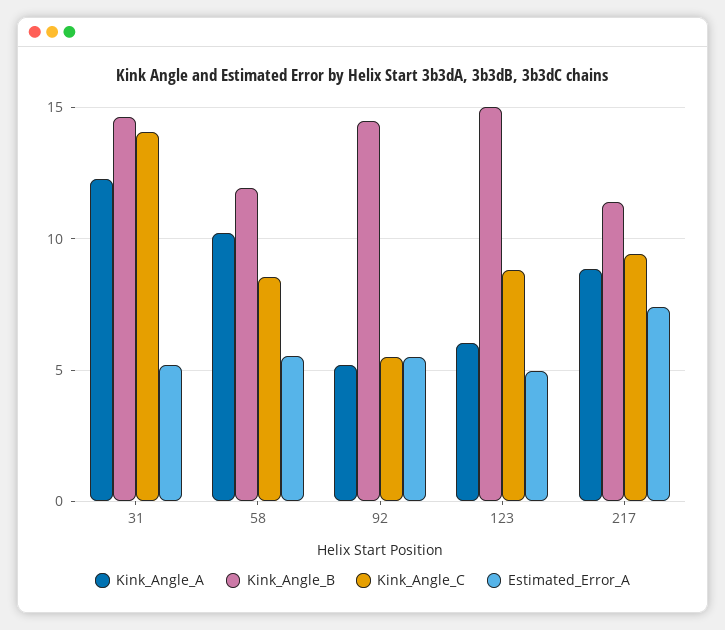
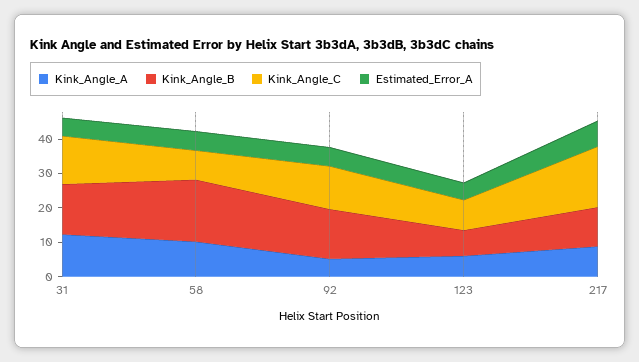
Kink_Angle_B, 58: 12 -> 17.5
Kink_Angle_C, 92: 5.5 -> 12.5
Kink_Angle_B, 123: 15 -> 7.5
Kink_Angle_C, 217: 9.5 -> 17.5

